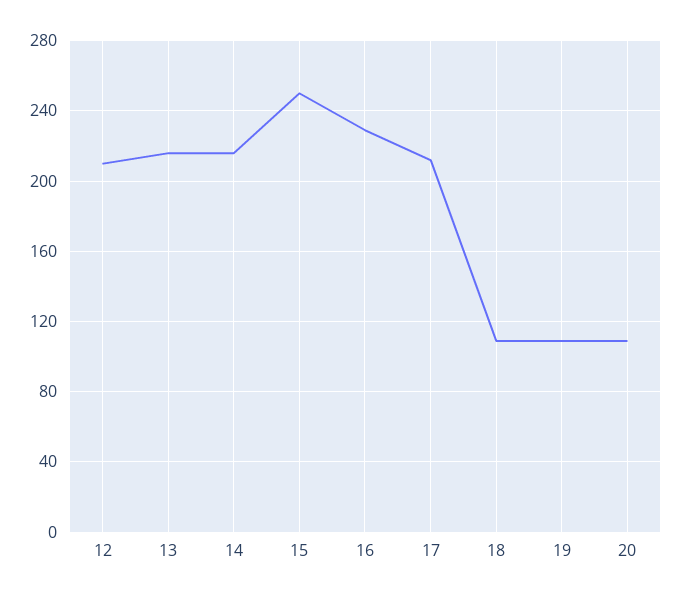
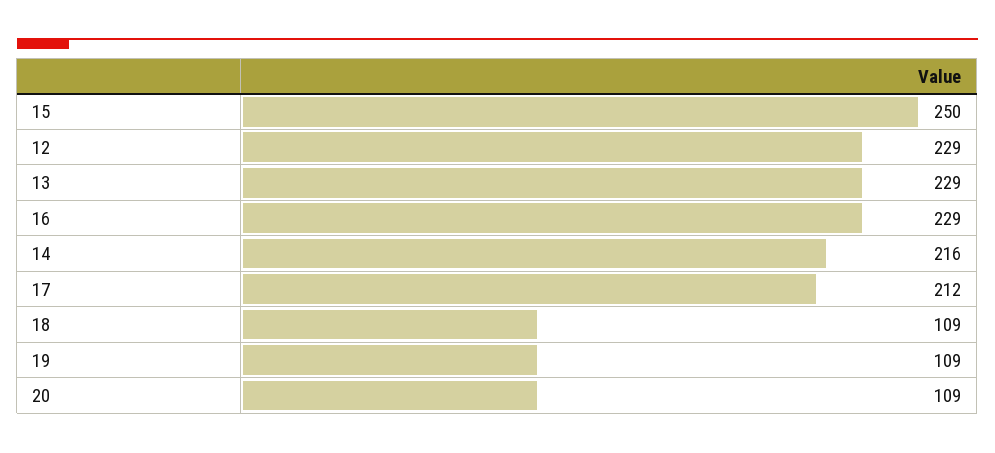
12: 210 -> 229
13: 215 -> 229

